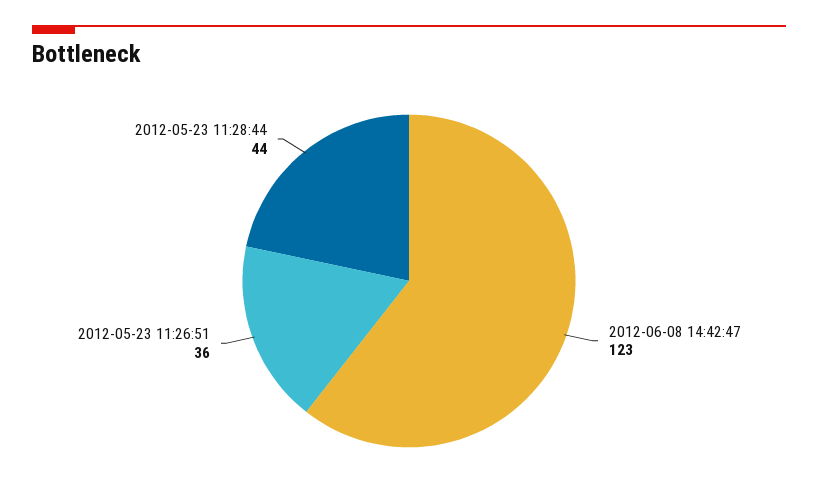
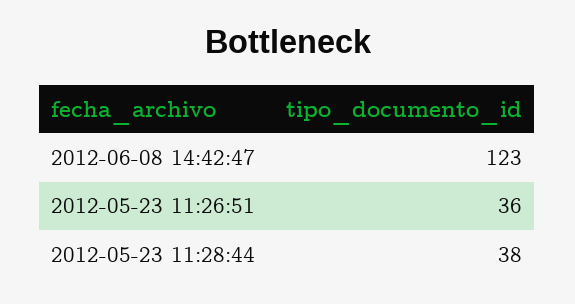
2012-05-23 11:28:44: 44 -> 38

